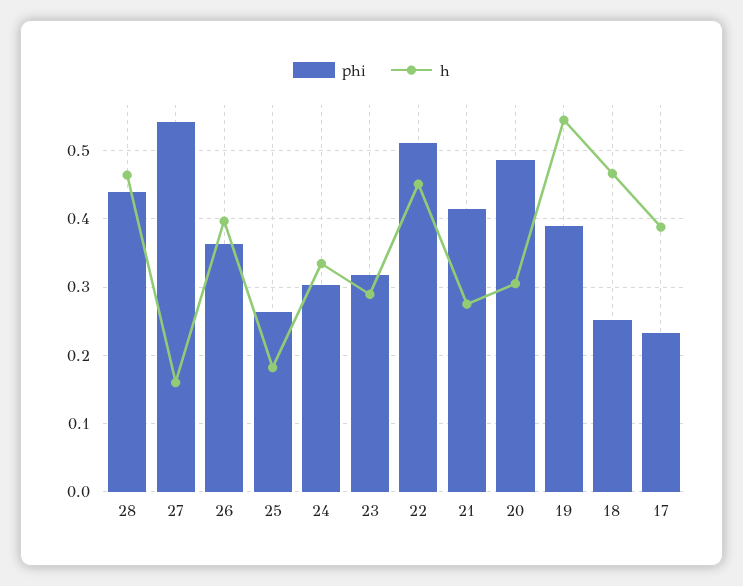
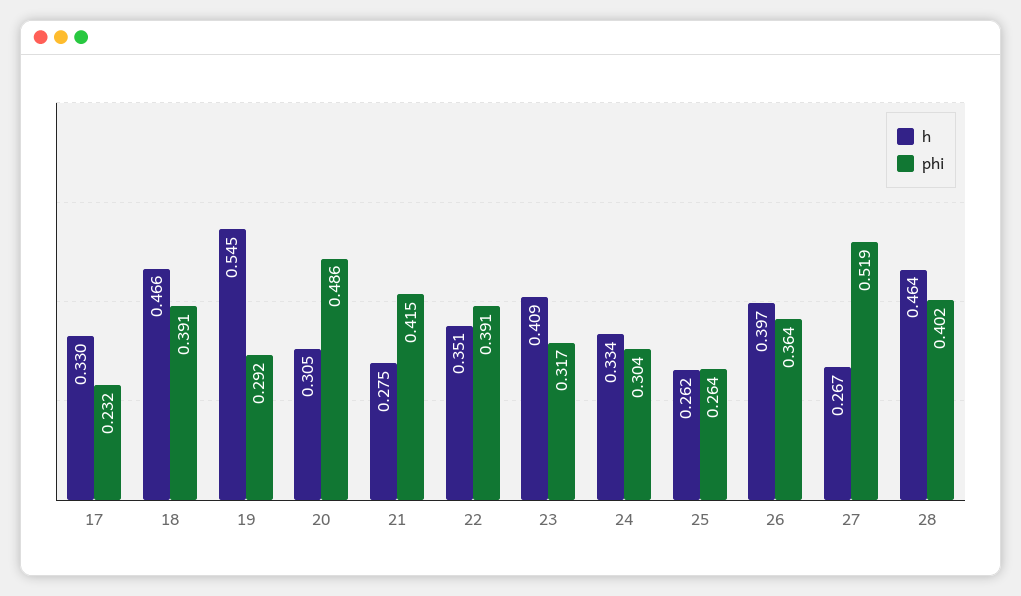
phi, 28: 0.44 -> 0.402
phi, 27: 0.54 -> 0.519
h, 27: 0.16 -> 0.267
h, 25: 0.18 -> 0.262
h, 23: 0.29 -> 0.409
phi, 22: 0.51 -> 0.391
h, 22: 0.45 -> 0.351
phi, 19: 0.39 -> 0.292
phi, 18: 0.25 -> 0.391
h, 17: 0.39 -> 0.33

